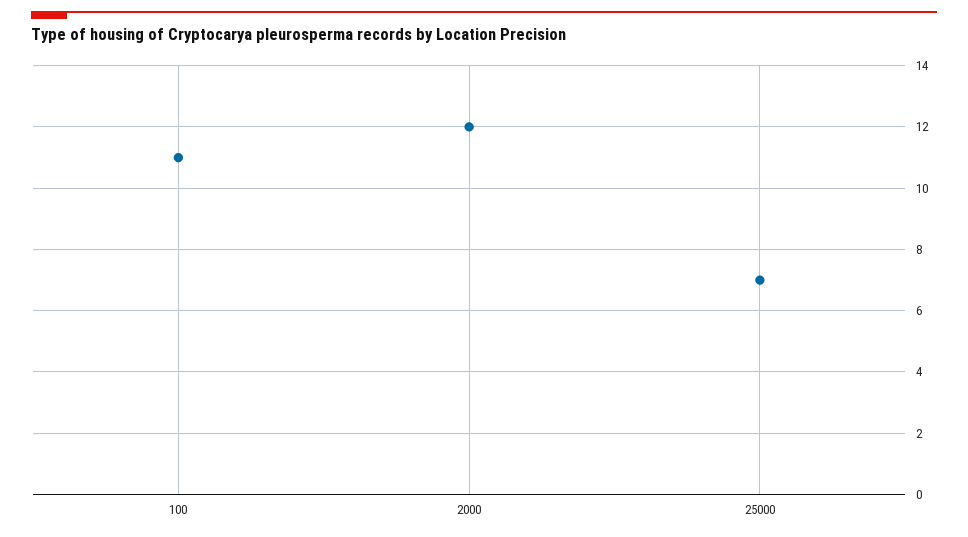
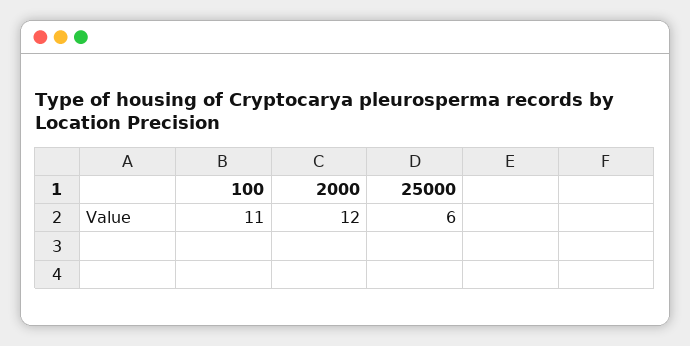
25000: 7 -> 6

